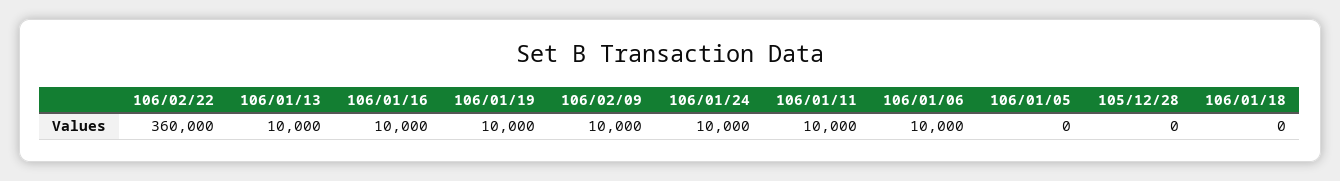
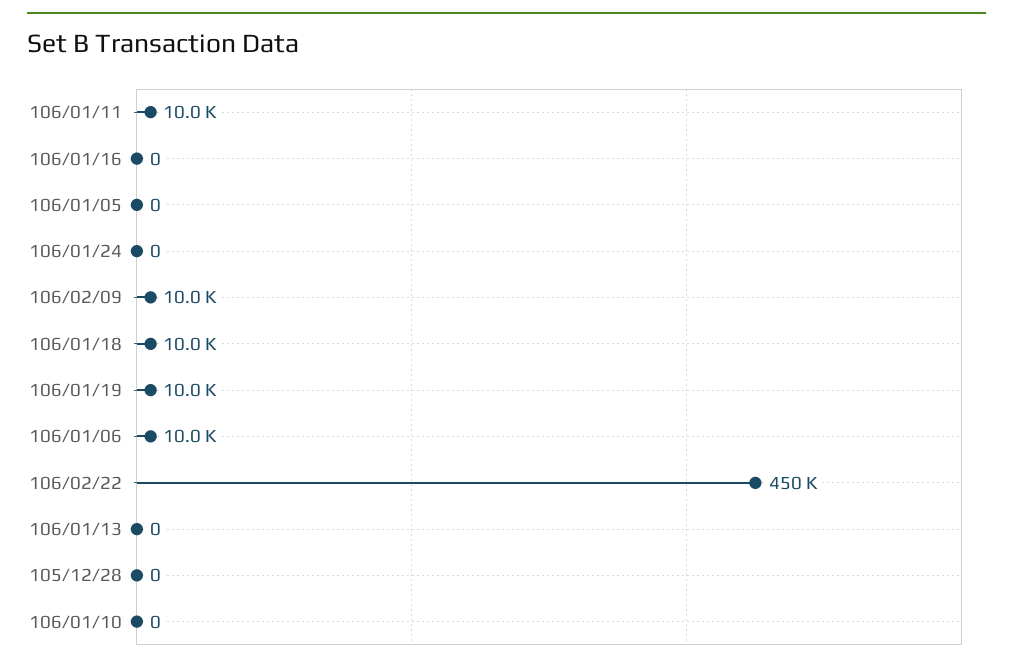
106/02/22: 360000 -> 450000
106/01/13: 10000 -> 0
106/01/16: 10000 -> 0
106/01/24: 10000 -> 0
106/01/18: 0 -> 10000
106/01/10: none -> 0

